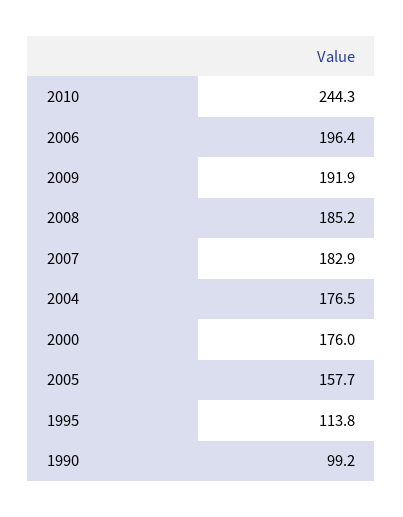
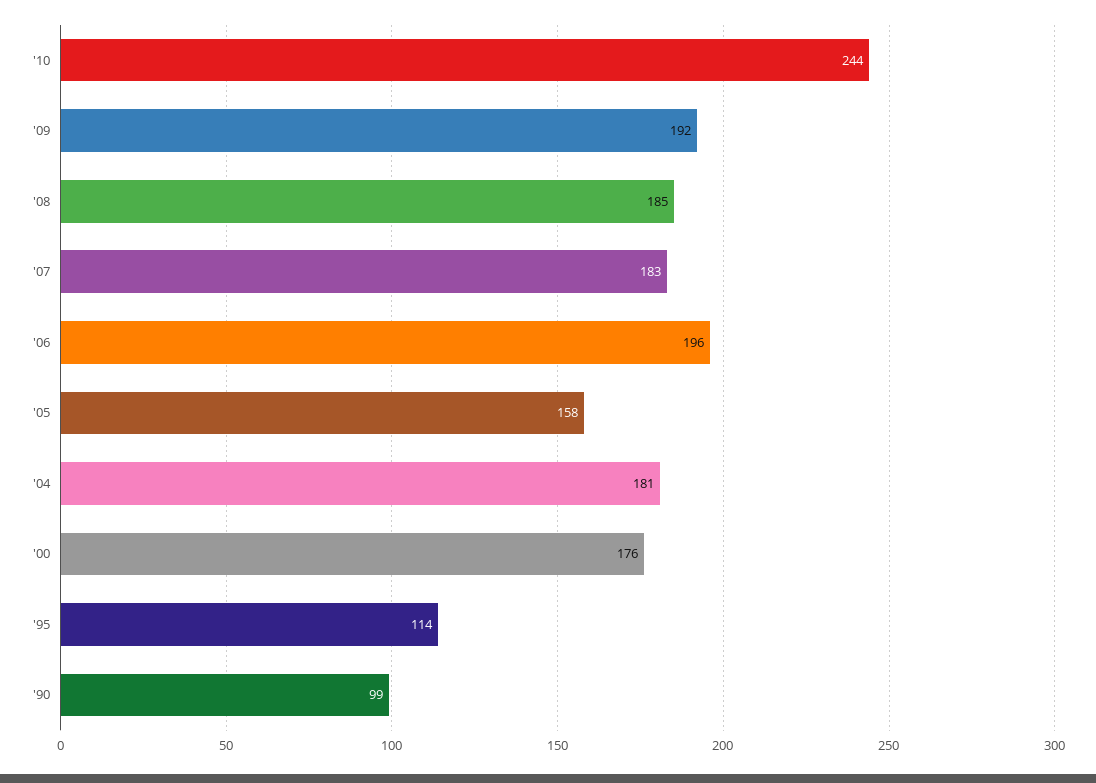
2004: 176.5 -> 181

